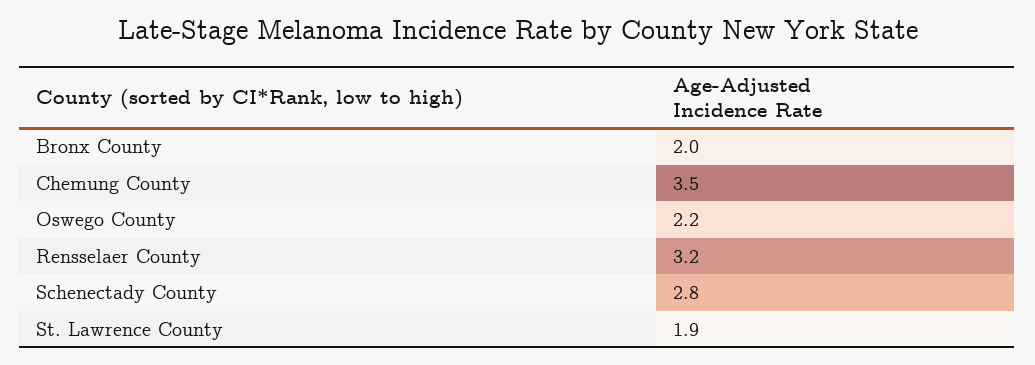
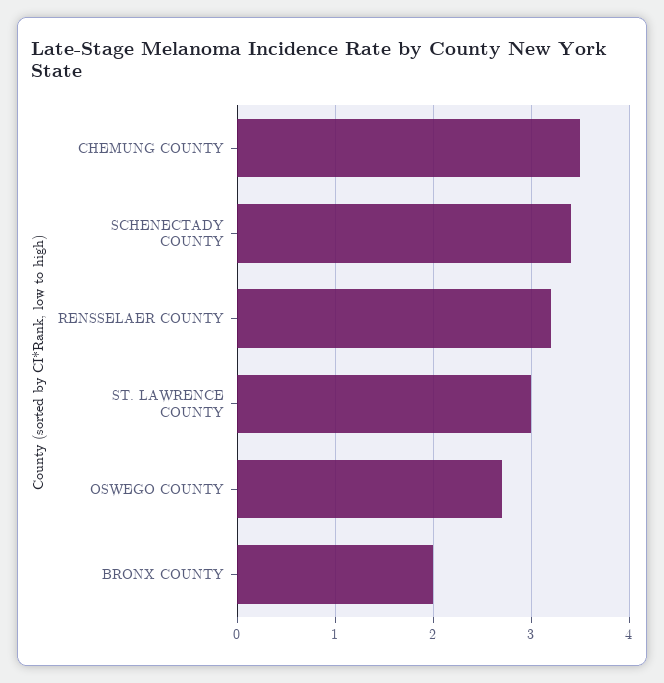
Oswego County: 2.2 -> 2.7
Schenectady County: 2.8 -> 3.4
St. Lawrence County: 1.9 -> 3

